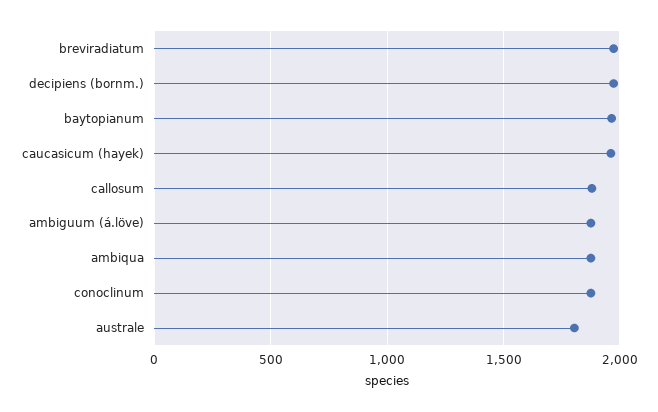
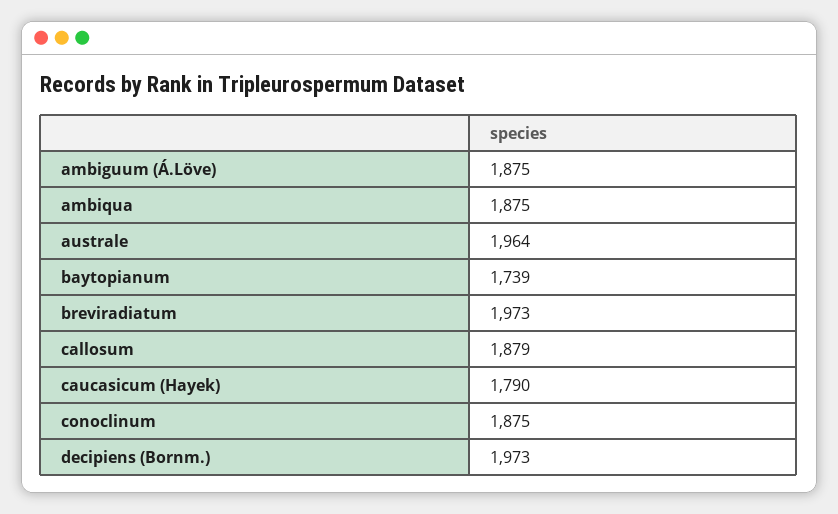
baytopianum: 1950 -> 1739
caucasicum (hayek): 1950 -> 1790
australe: 1800 -> 1964

